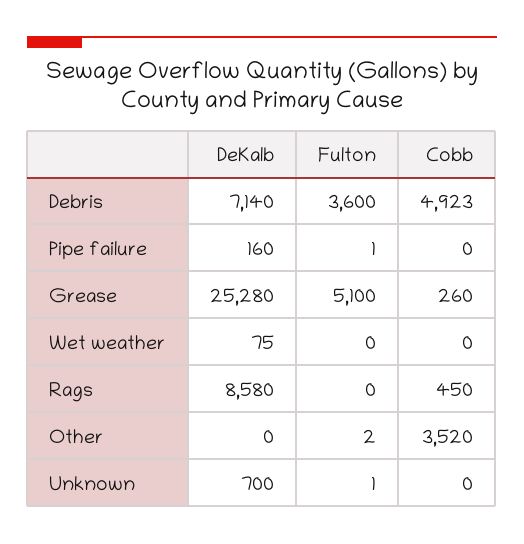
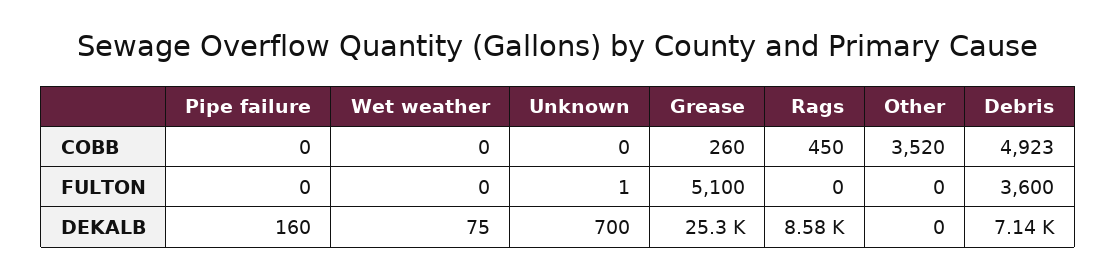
Fulton, Pipe failure: 1 -> 0
Fulton, Other: 2 -> 0

